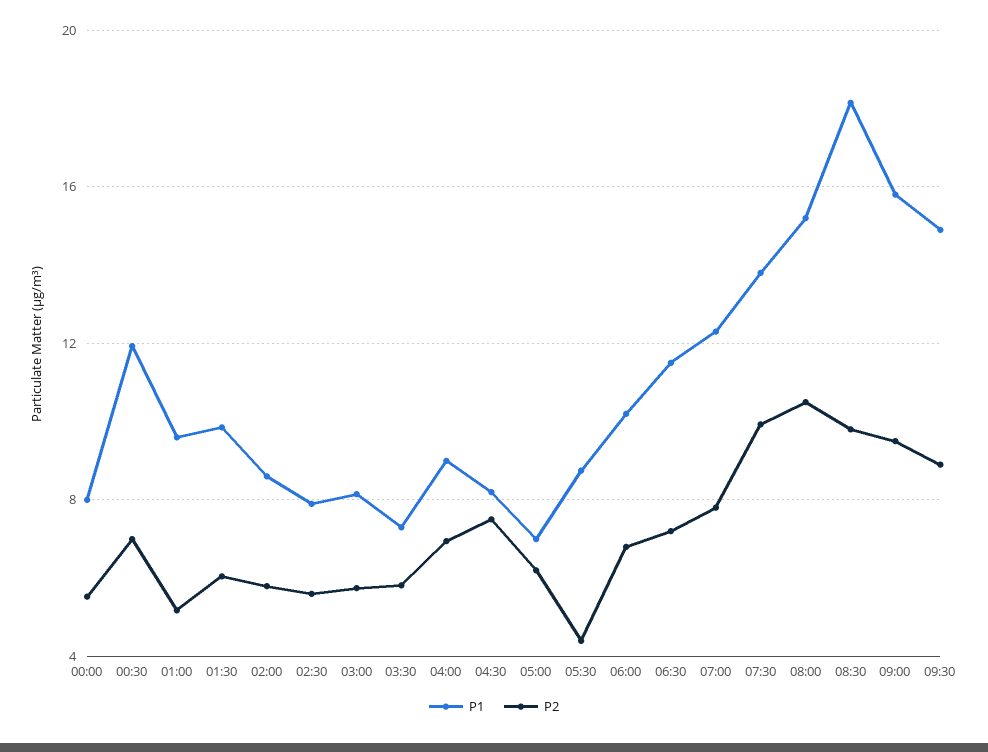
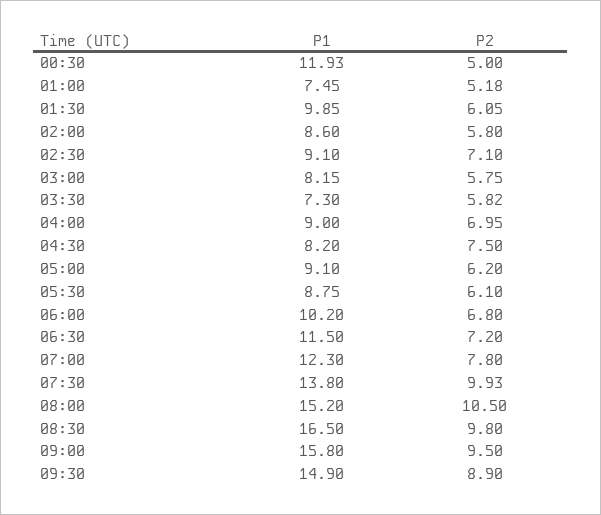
P1, 00:00: 8 -> none
P2, 00:00: 5.5 -> none
P2, 00:30: 7 -> 5
P1, 01:00: 9.5 -> 7.45
P1, 02:30: 8 -> 9.1
P2, 02:30: 5.5 -> 7.1
P1, 05:00: 7 -> 9.1
P2, 05:30: 4.5 -> 6.1
P1, 08:30: 18 -> 16.5

